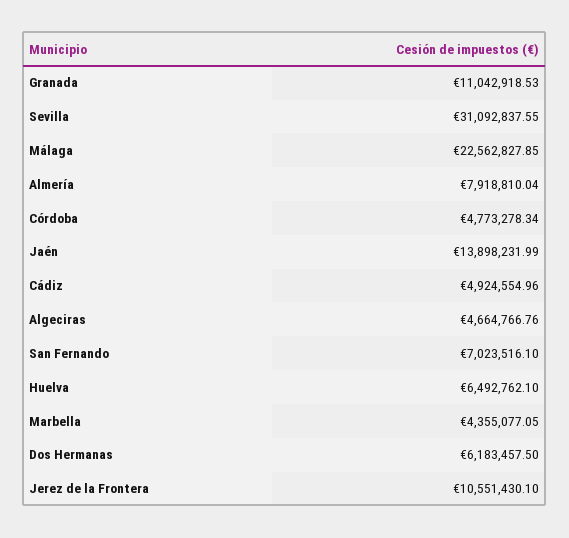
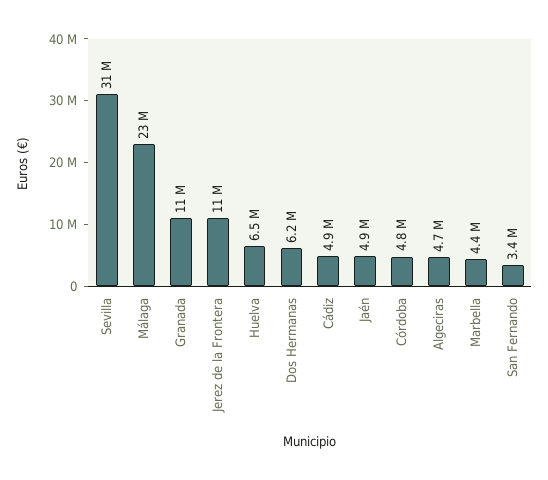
Almería: 7918810.04 -> none
Jaén: 13898231.99 -> 4900000
San Fernando: 7023516.1 -> 3400000

